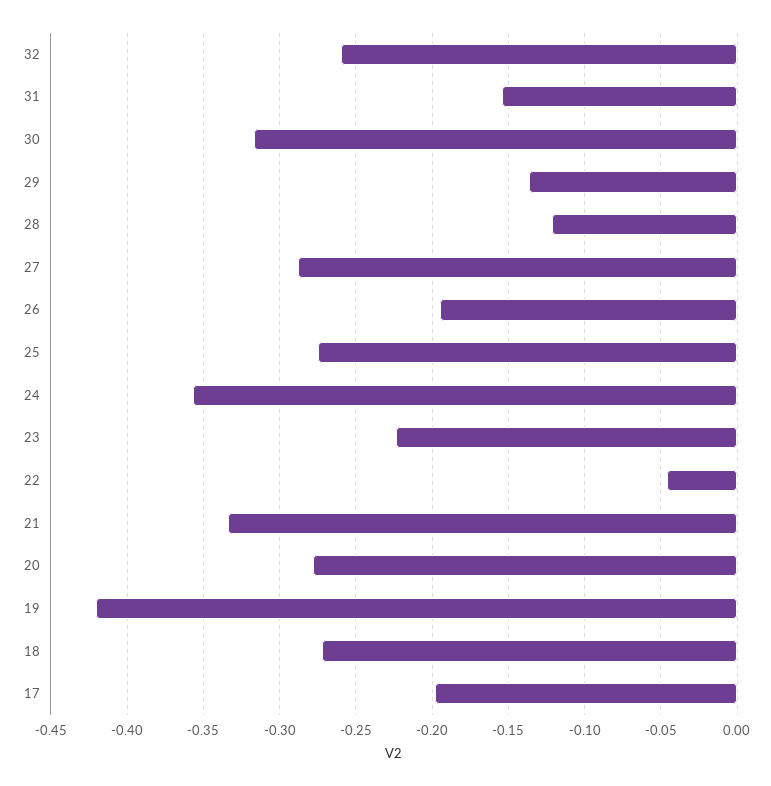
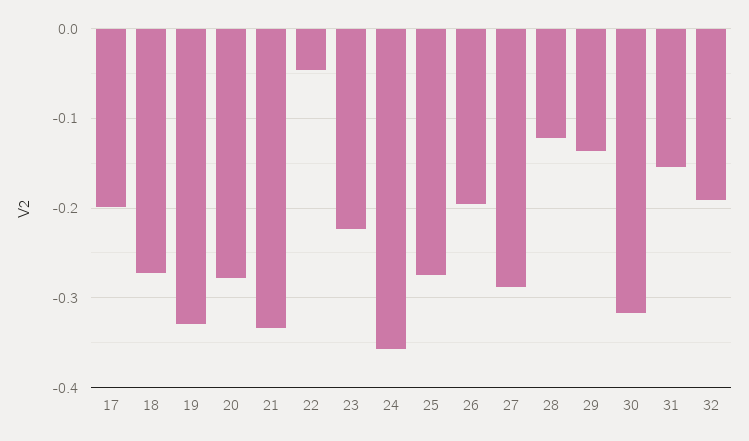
32: -0.26 -> -0.19
19: -0.42 -> -0.33

